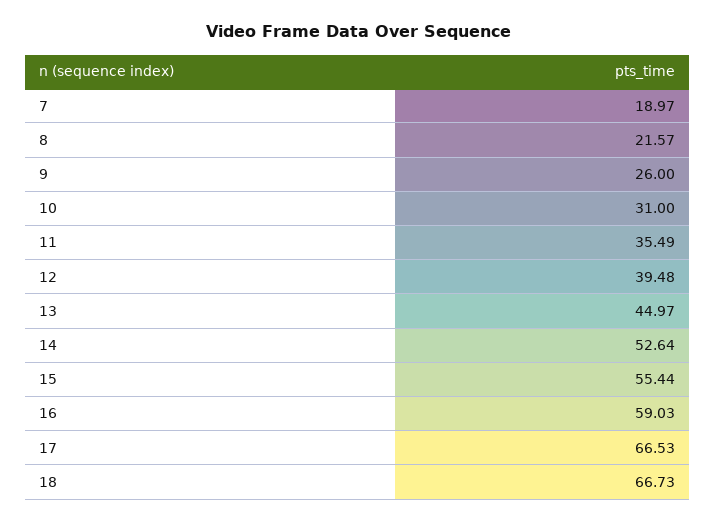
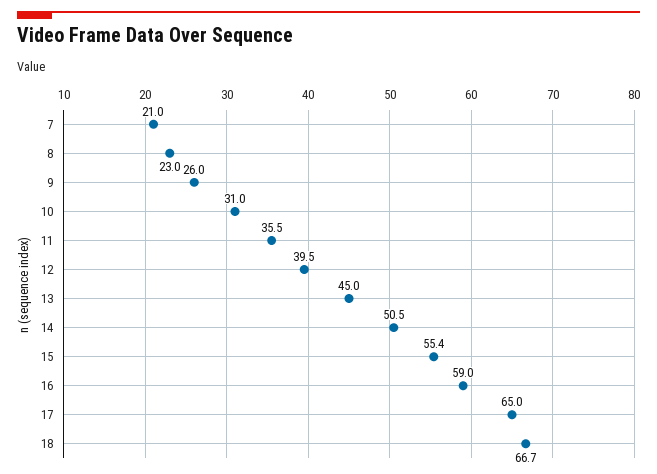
7: 18.97 -> 21
8: 21.57 -> 23
14: 52.64 -> 50.5
17: 66.53 -> 65

